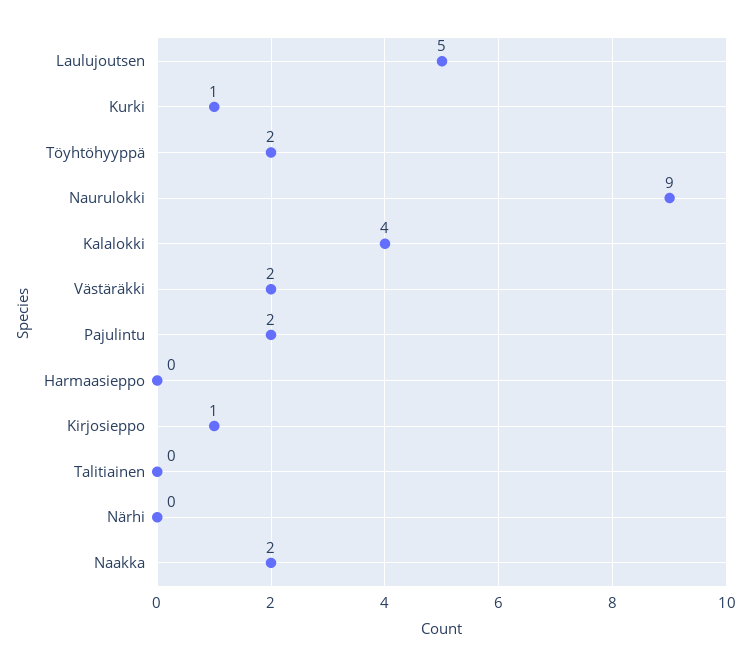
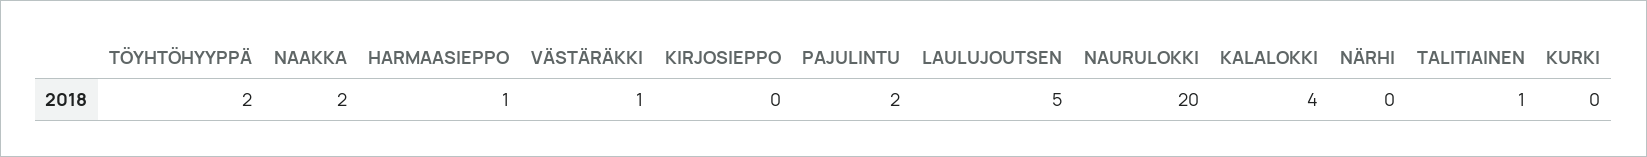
Kurki: 1 -> 0
Naurulokki: 9 -> 20
Västäräkki: 2 -> 1
Harmaasieppo: 0 -> 1
Kirjosieppo: 1 -> 0
Talitiainen: 0 -> 1

